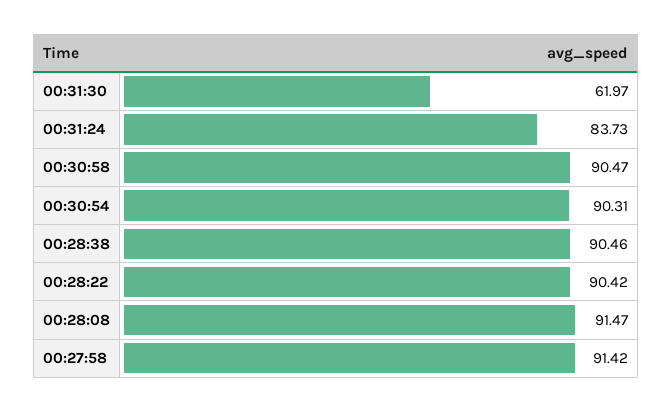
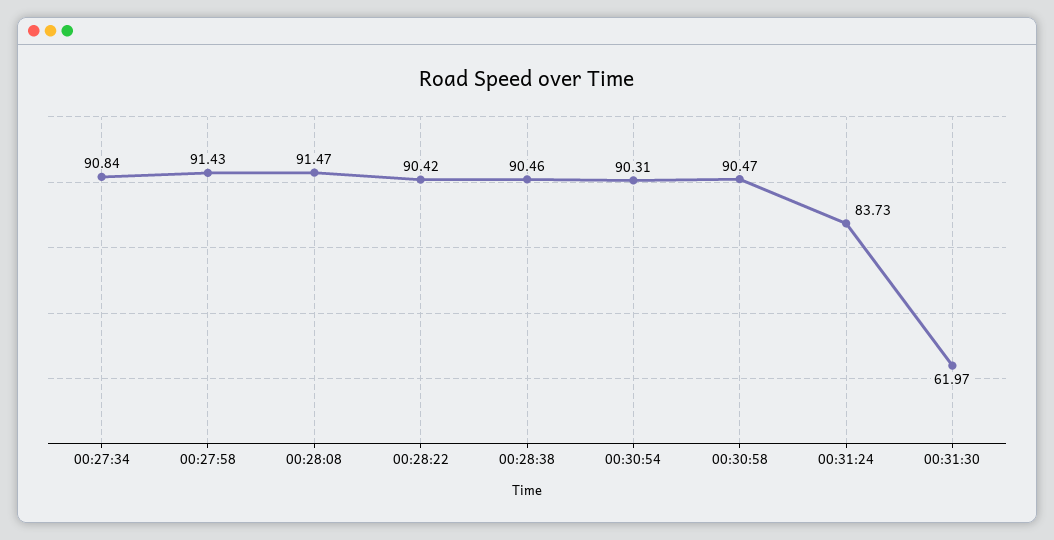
00:27:58: 91.42 -> 91.43
00:27:34: none -> 90.84

